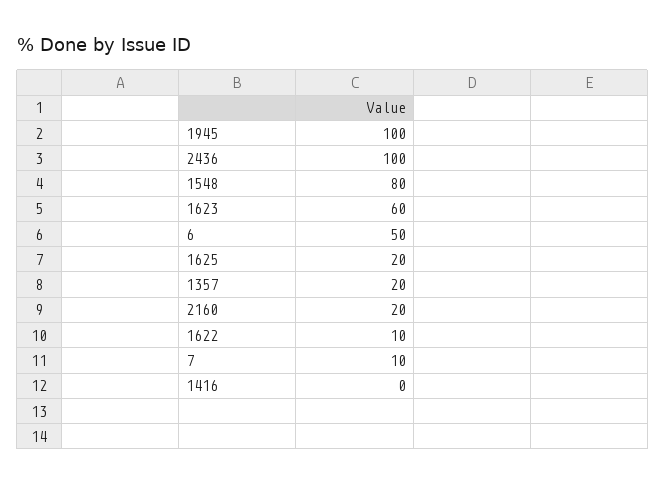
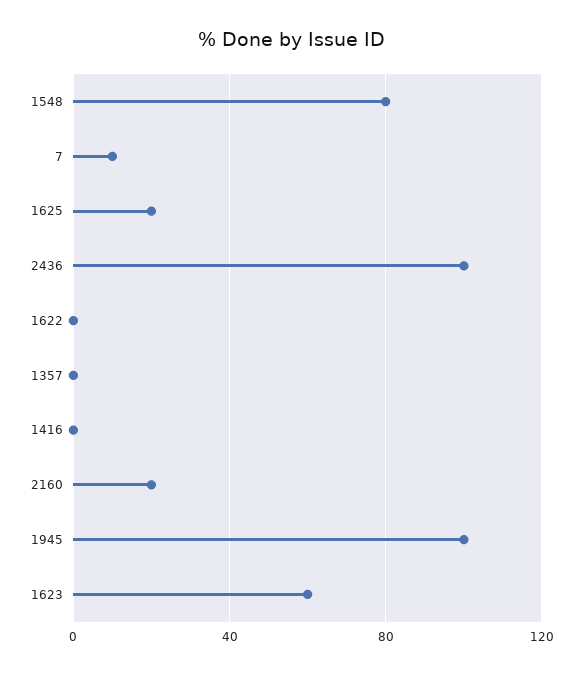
6: 50 -> none
1357: 20 -> 0
1622: 10 -> 0

